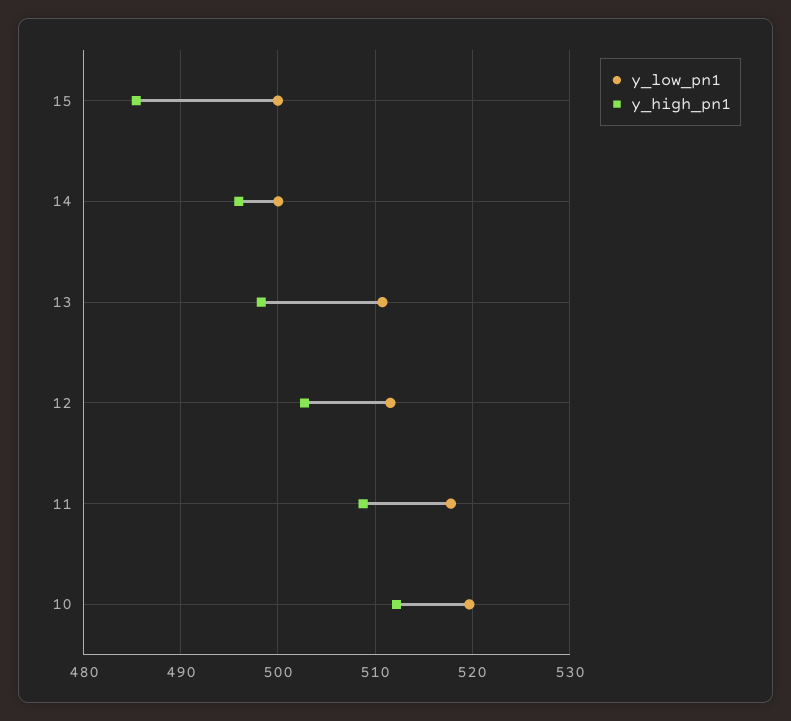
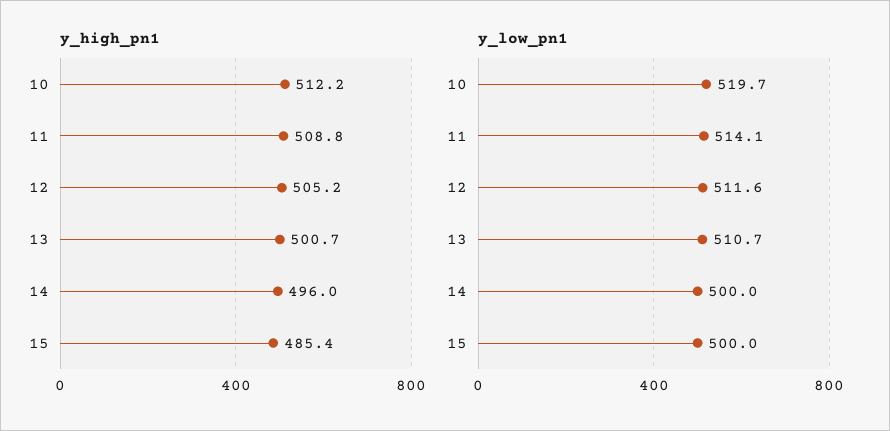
y_high_pn1, 13: 498 -> 500.7
y_high_pn1, 12: 503 -> 505.2
y_low_pn1, 11: 518 -> 514.1

